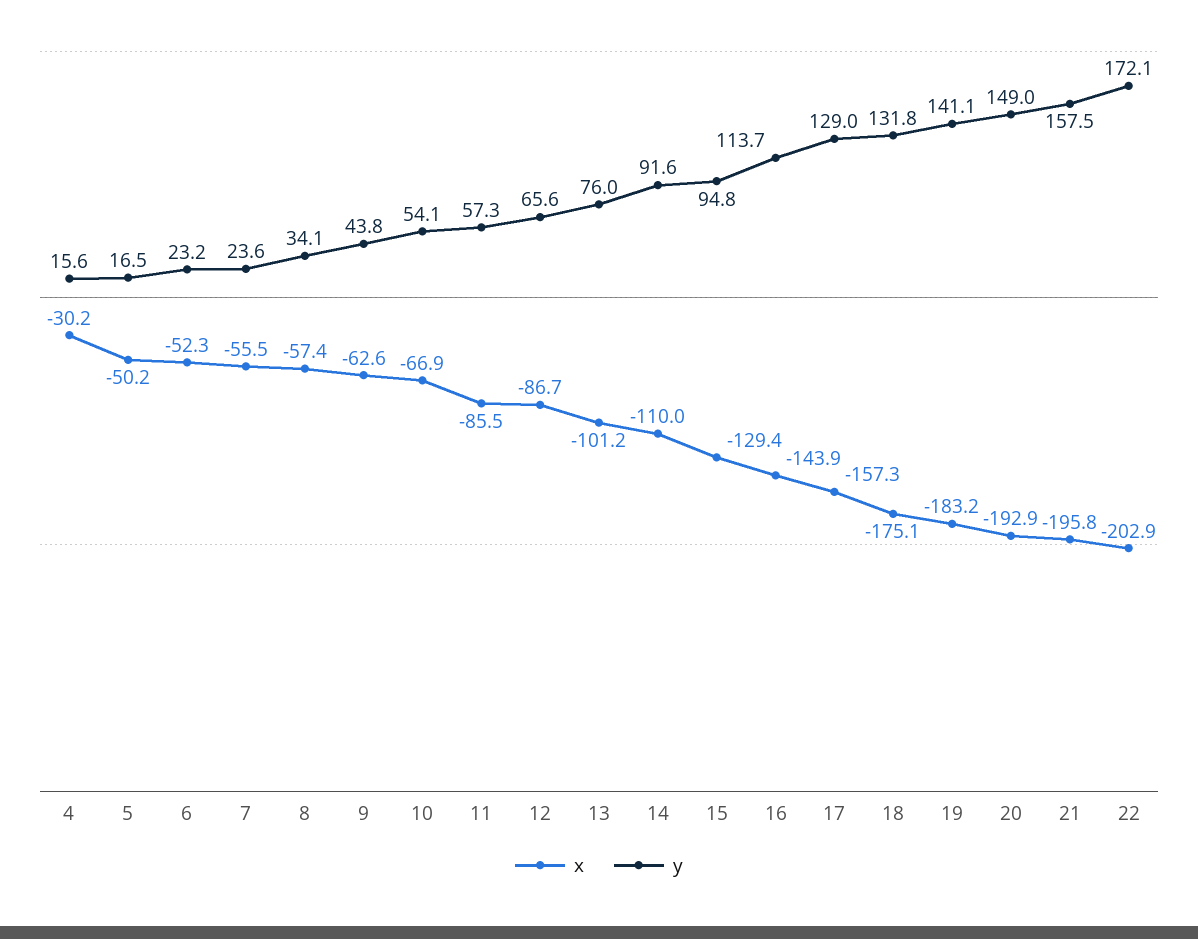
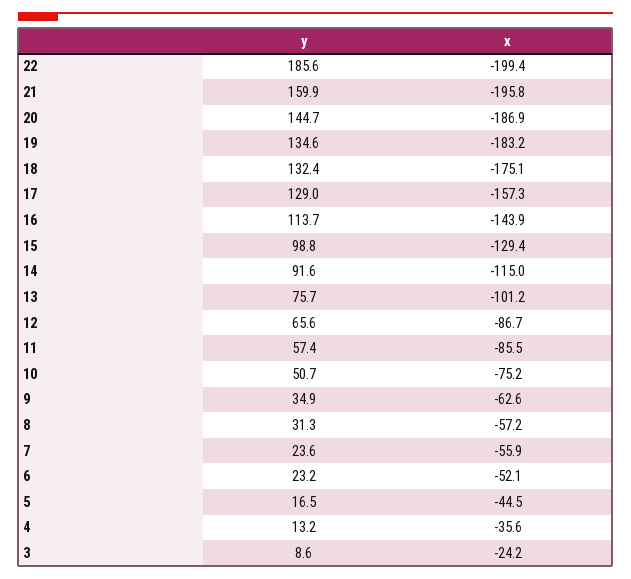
x, 4: -30.2 -> -35.6
y, 4: 15.6 -> 13.2
x, 5: -50.2 -> -44.5
x, 6: -52.3 -> -52.1
x, 7: -55.5 -> -55.9
x, 8: -57.4 -> -57.2
y, 8: 34.1 -> 31.3
y, 9: 43.8 -> 34.9
x, 10: -66.9 -> -75.2
y, 10: 54.1 -> 50.7
y, 11: 57.3 -> 57.4
y, 13: 76 -> 75.7
x, 14: -110 -> -115
y, 15: 94.8 -> 98.8
y, 18: 131.8 -> 132.4
y, 19: 141.1 -> 134.6
x, 20: -192.9 -> -186.9
y, 20: 149 -> 144.7
y, 21: 157.5 -> 159.9
x, 22: -202.9 -> -199.4
y, 22: 172.1 -> 185.6
y, 3: none -> 8.6
x, 3: none -> -24.2

